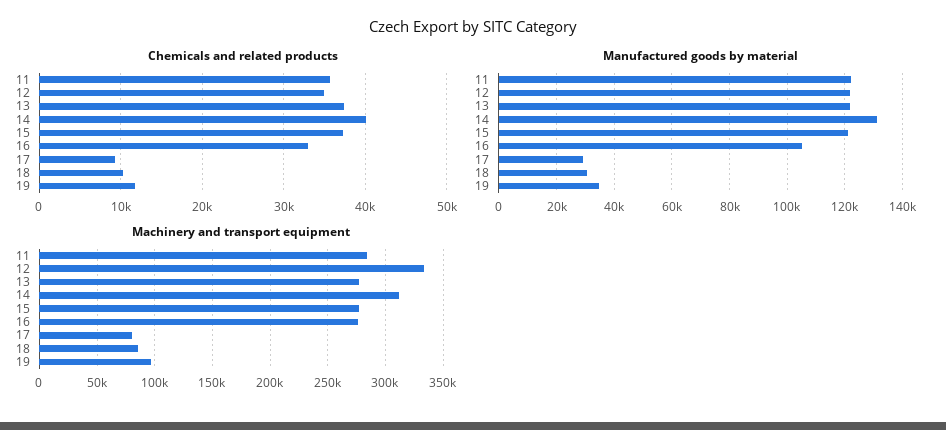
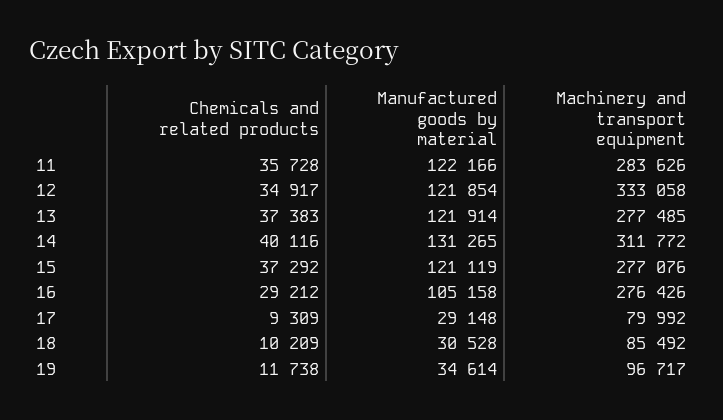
Chemicals and related products, 16: 33000 -> 29212

